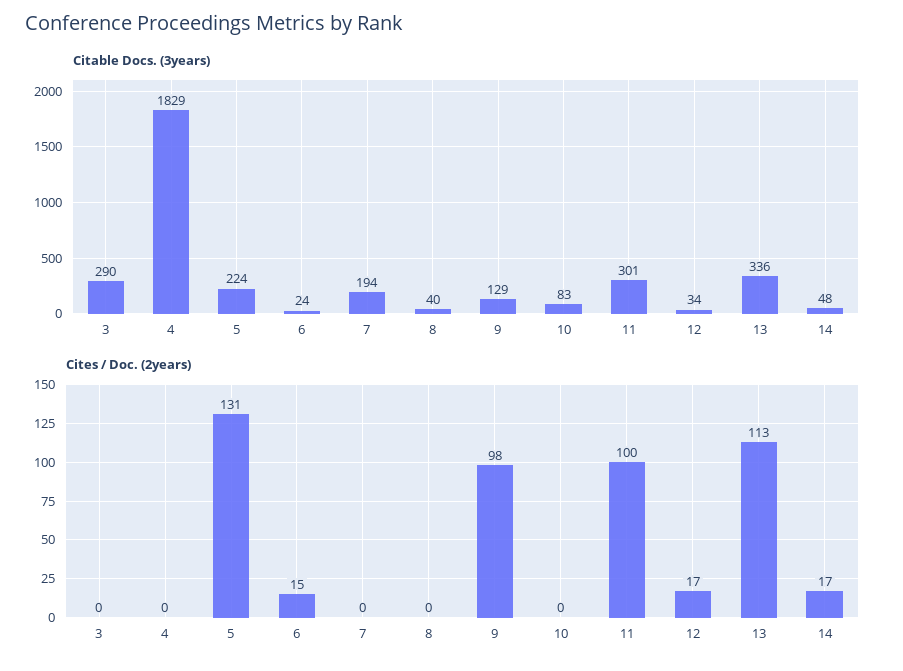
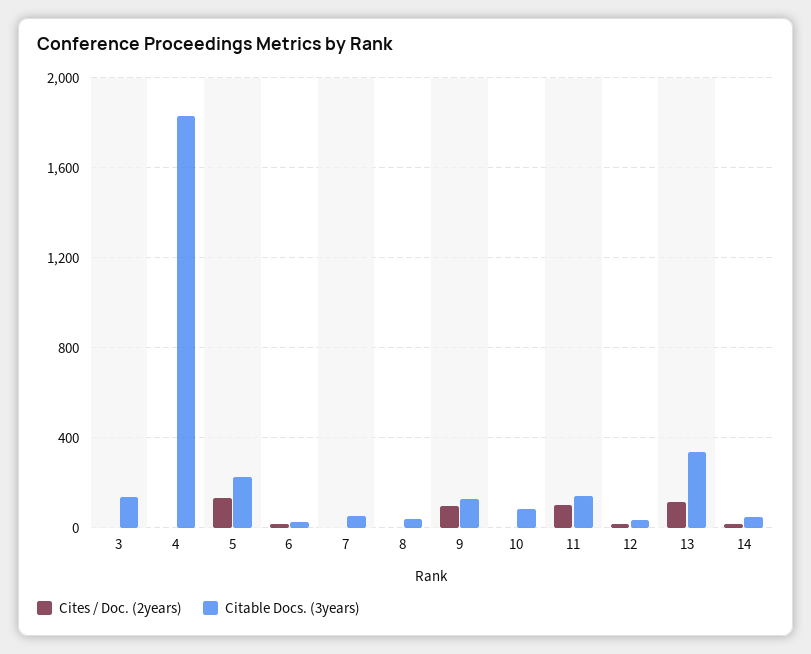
Citable Docs. (3years), 3: 290 -> 150
Citable Docs. (3years), 7: 194 -> 50
Citable Docs. (3years), 11: 301 -> 150

